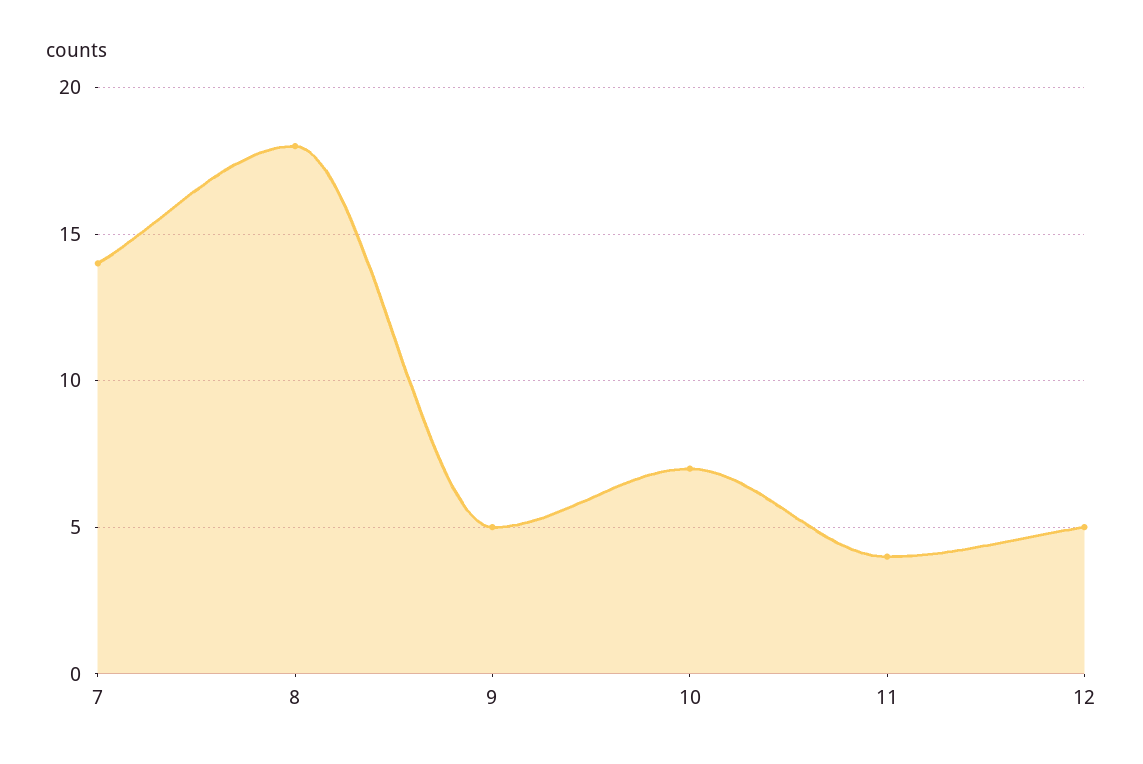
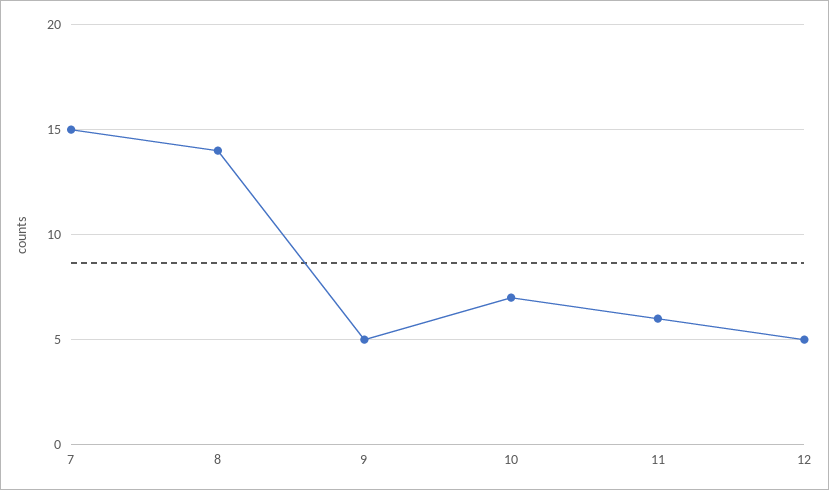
7: 14 -> 15
8: 18 -> 14
11: 4 -> 6

